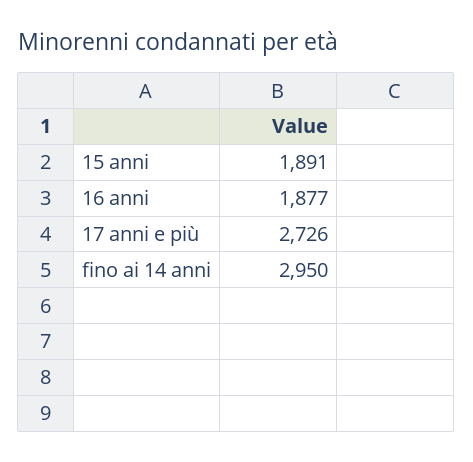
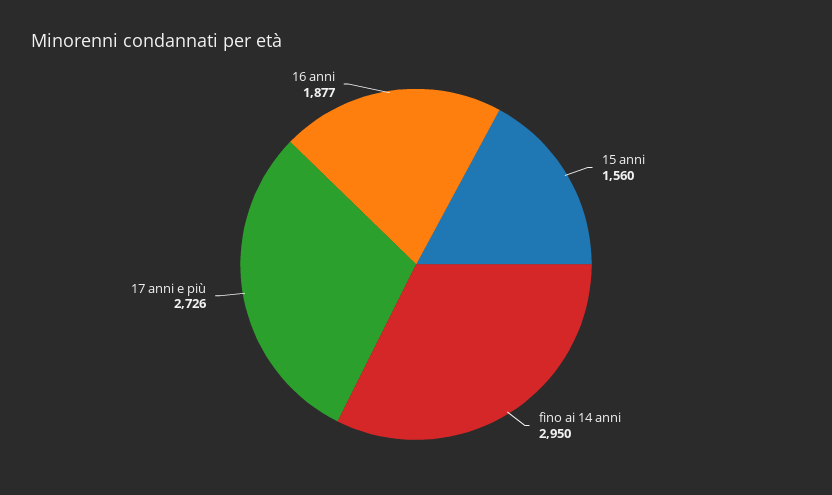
15 anni: 1891 -> 1560

